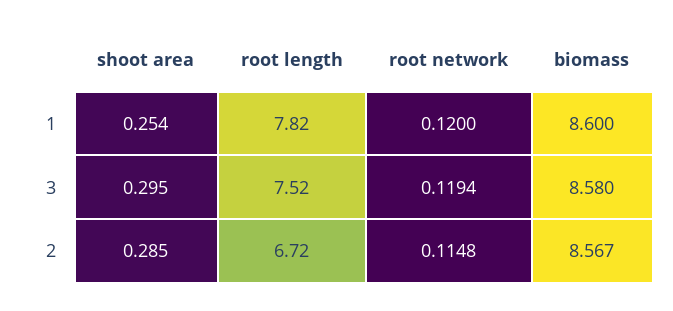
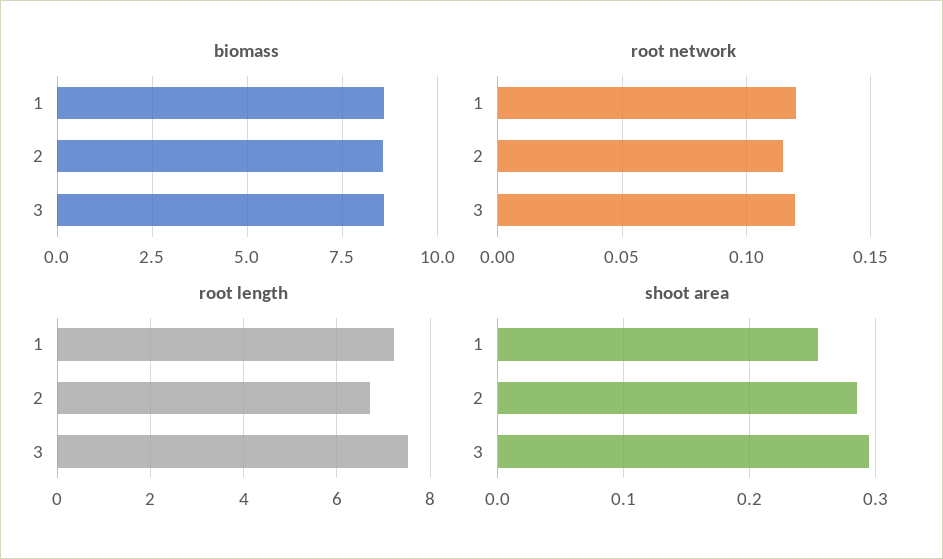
root length, 1: 7.82 -> 7.2

